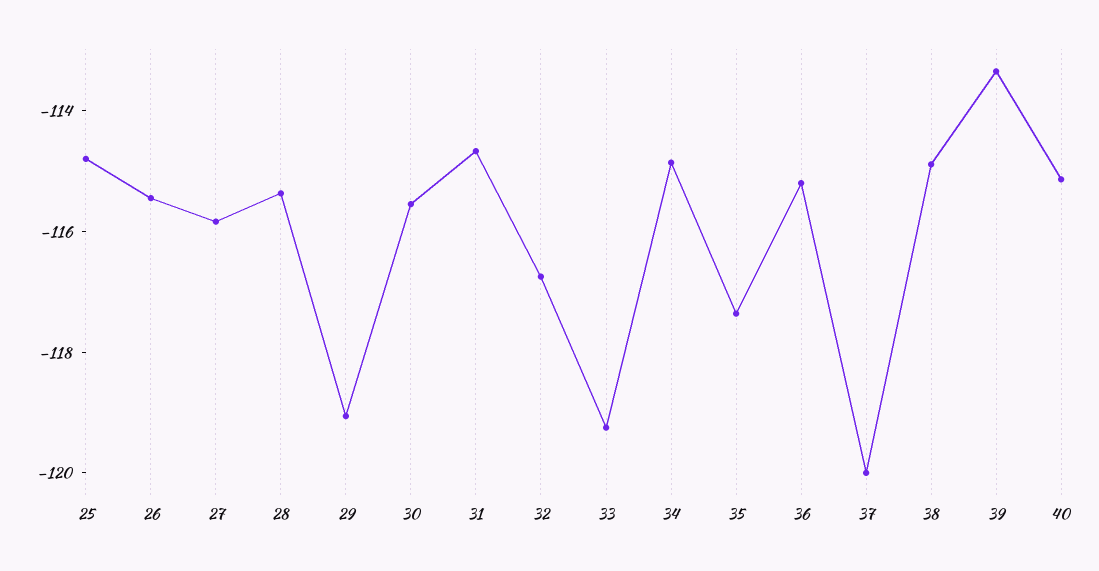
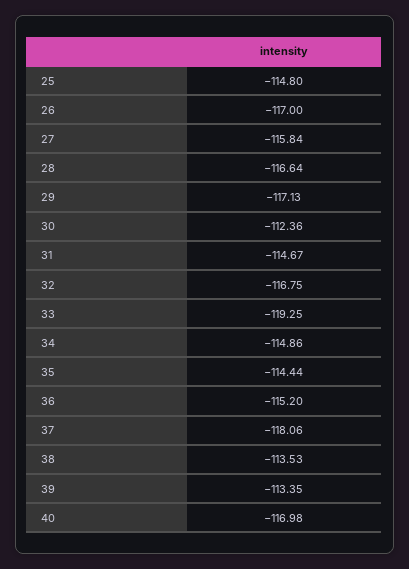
26: -115.5 -> -117
28: -115.5 -> -116.64
29: -119 -> -117.13
30: -115.5 -> -112.36
35: -117.5 -> -114.44
37: -120 -> -118.06
38: -115 -> -113.53
40: -115 -> -116.98

